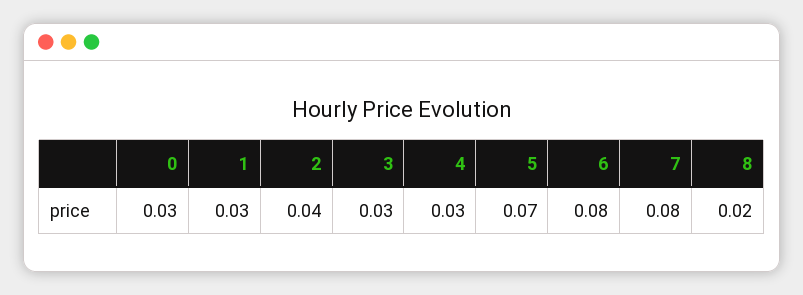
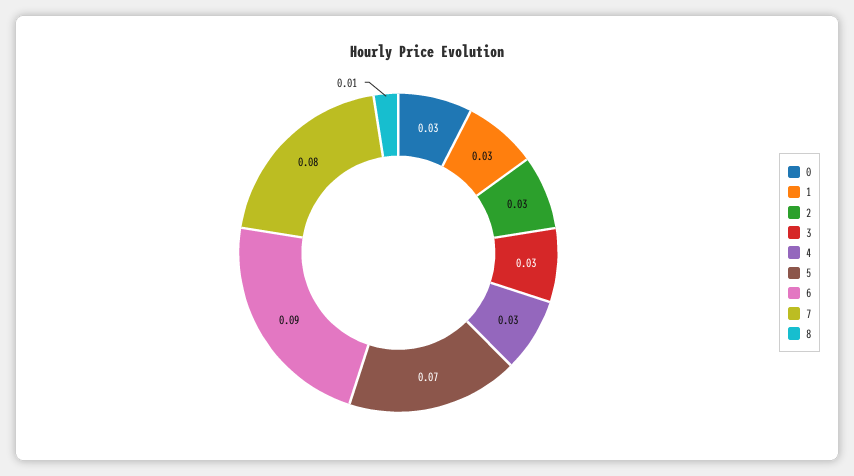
2: 0.04 -> 0.03
6: 0.08 -> 0.09
8: 0.02 -> 0.01

